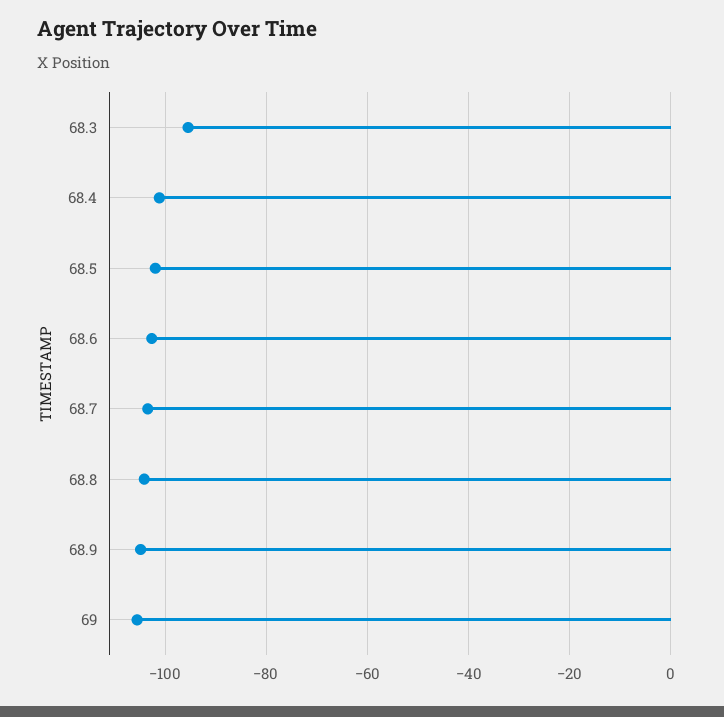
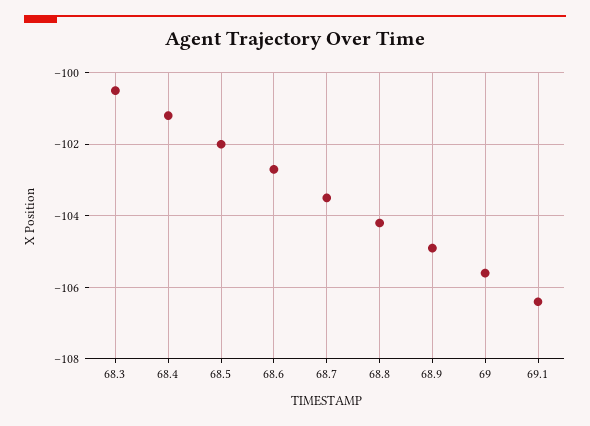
68.3: -96 -> -100.5
69.1: none -> -106.5

